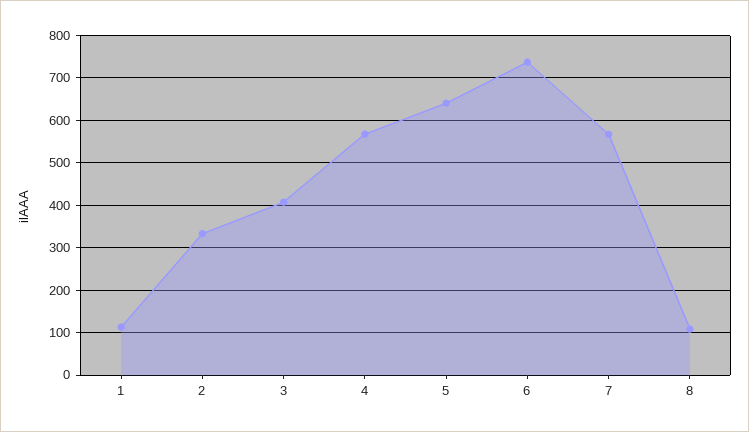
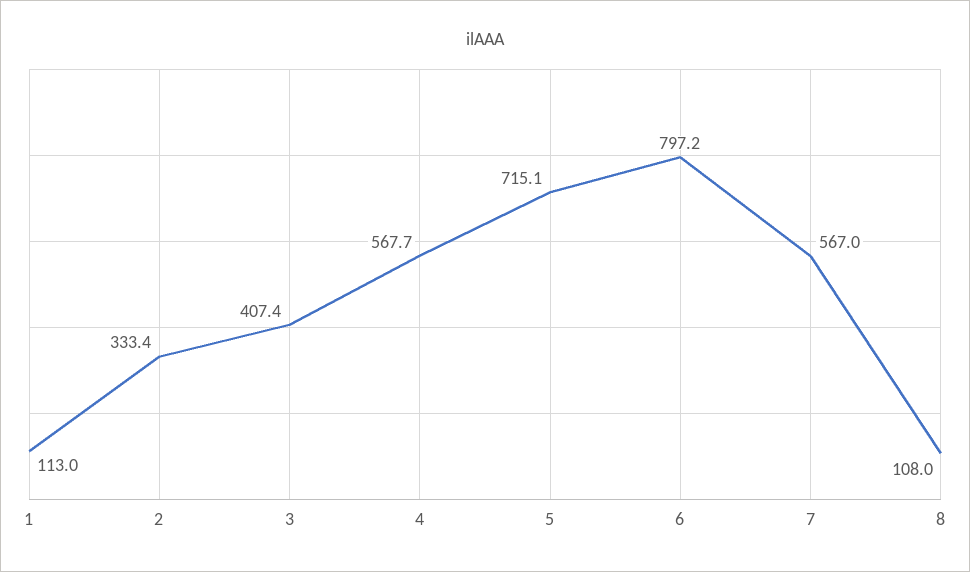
5: 640 -> 715.1
6: 740 -> 797.2

